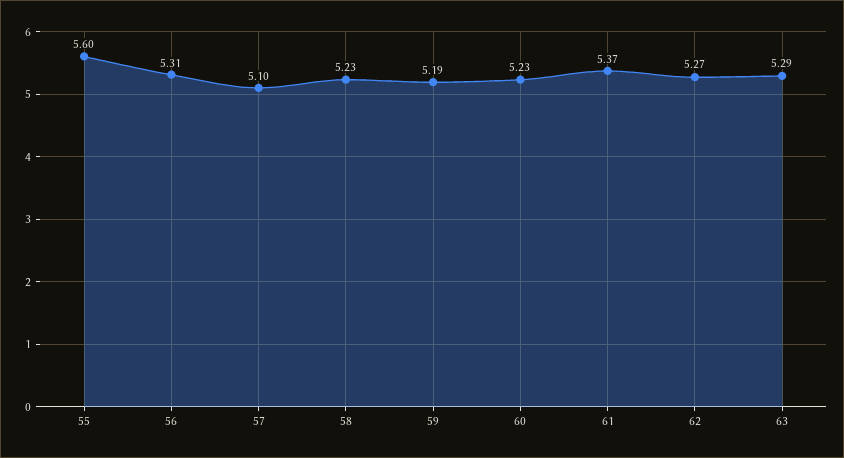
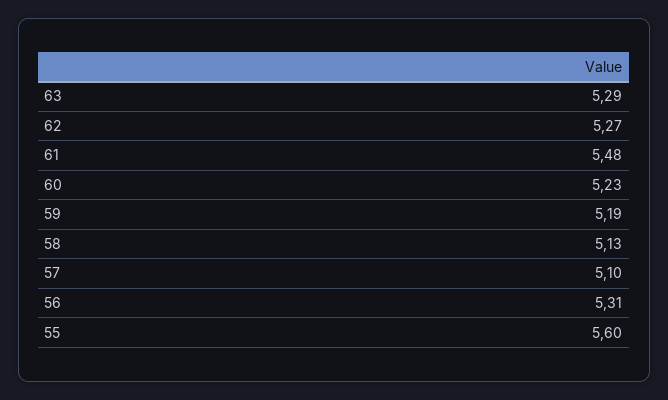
58: 5.23 -> 5.13
61: 5.37 -> 5.48

